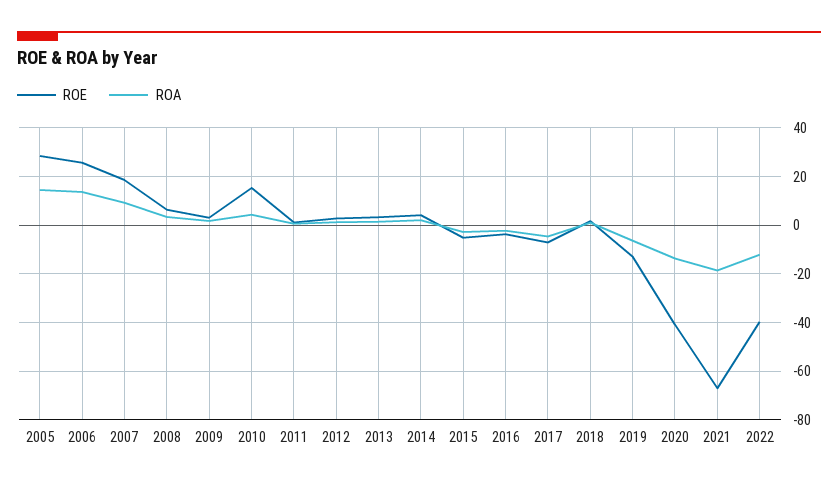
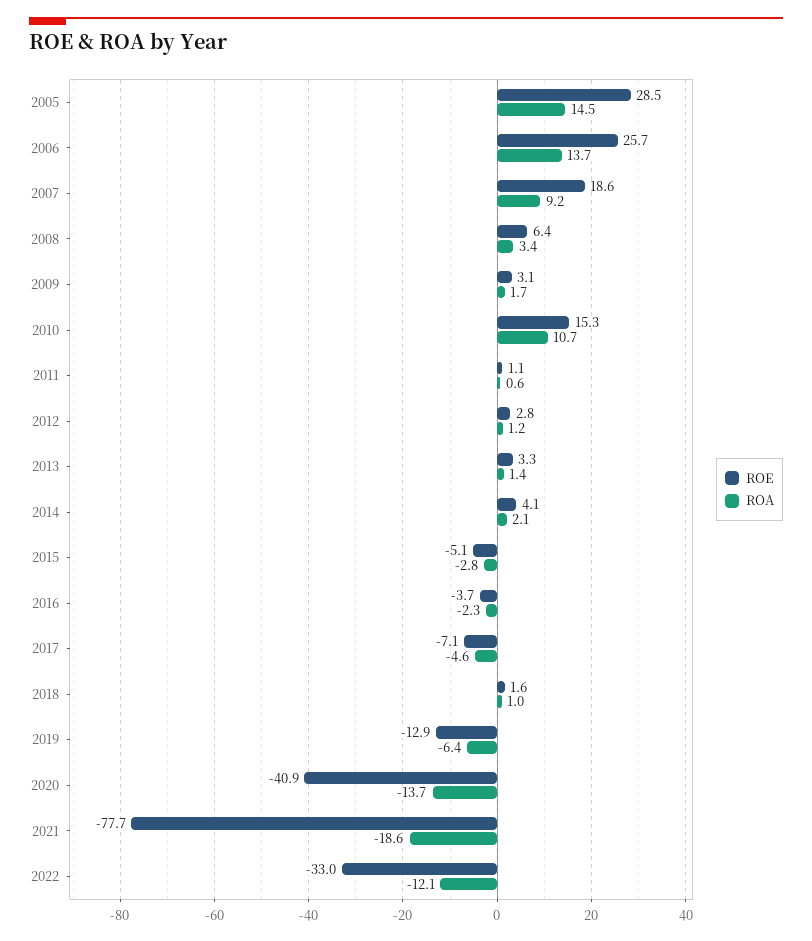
ROA, 2010: 5 -> 10.7
ROE, 2021: -67.5 -> -77.7
ROE, 2022: -40 -> -33

